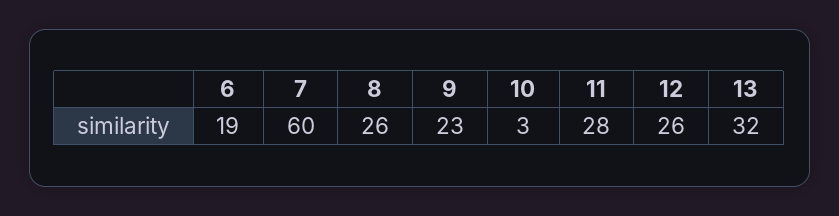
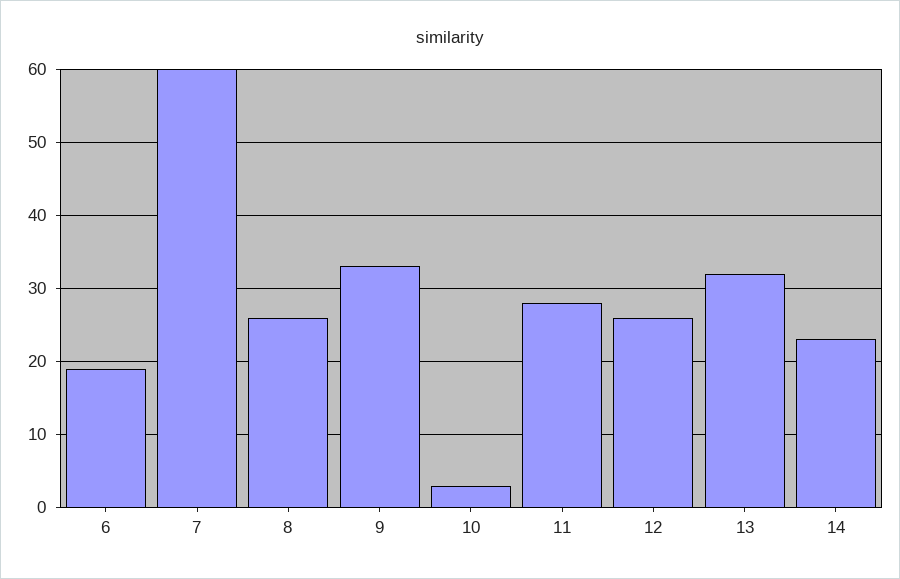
9: 23 -> 33
14: none -> 23

